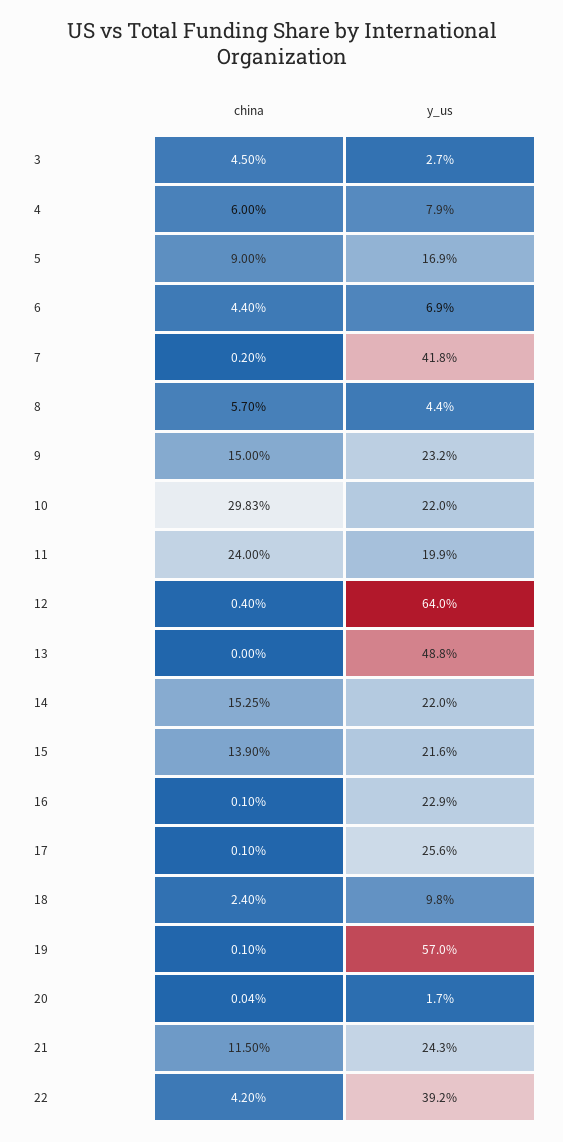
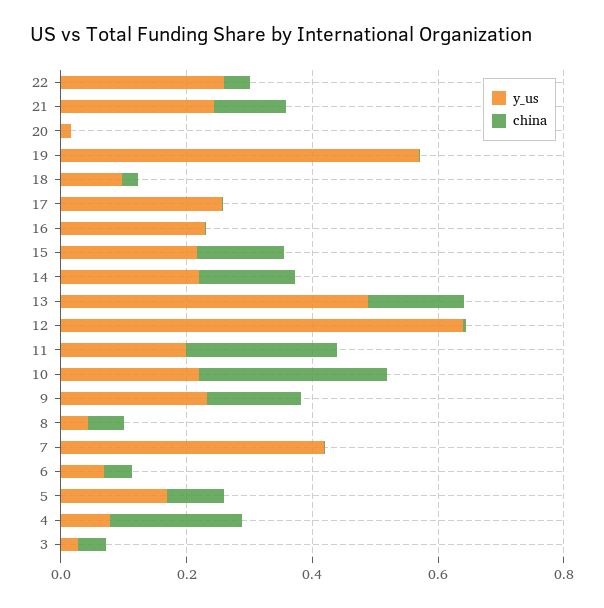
china, 4: 0.06 -> 0.2
china, 13: 0 -> 0.15
y_us, 22: 0.392 -> 0.25

